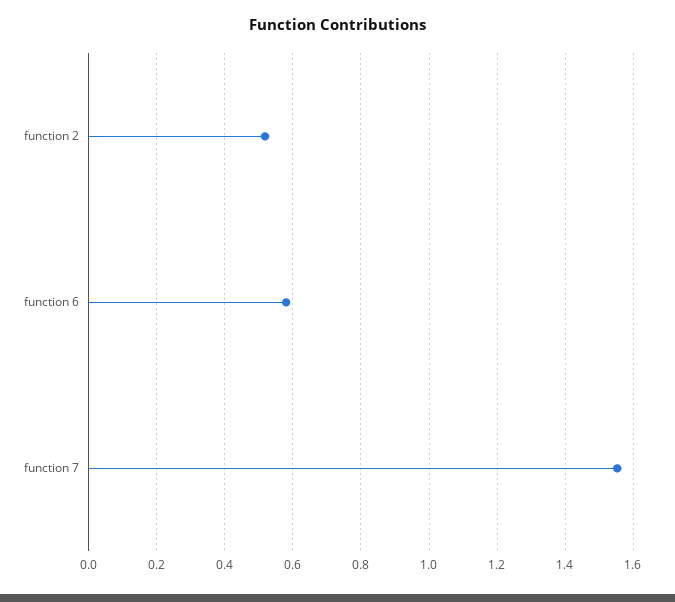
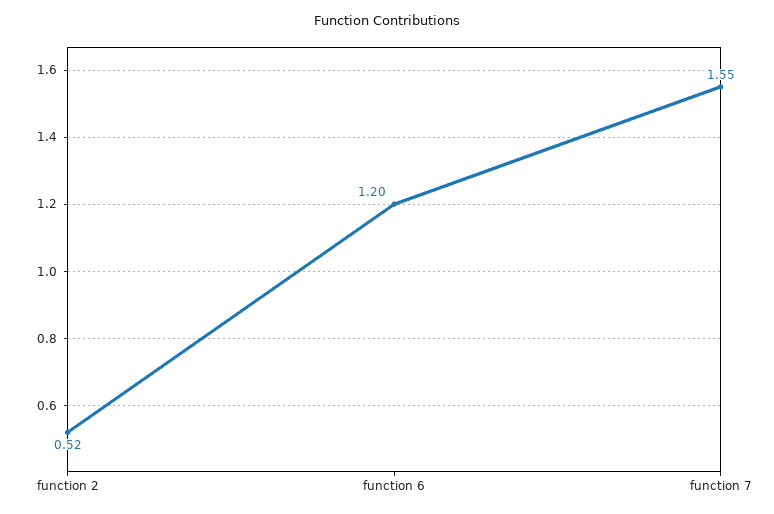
function 6: 0.58 -> 1.2

